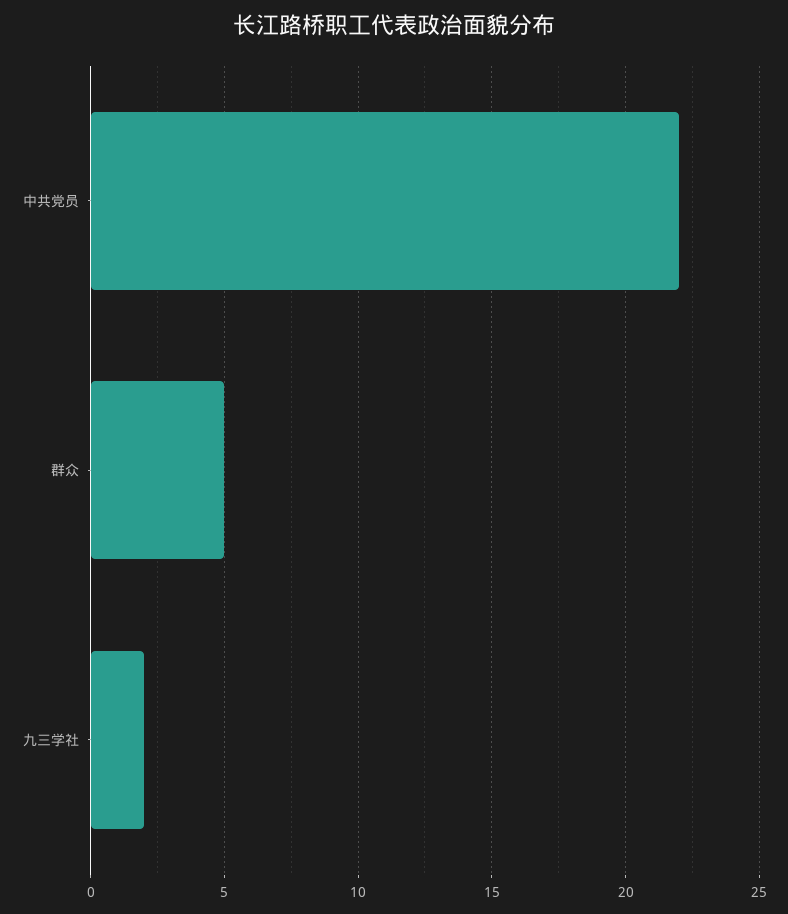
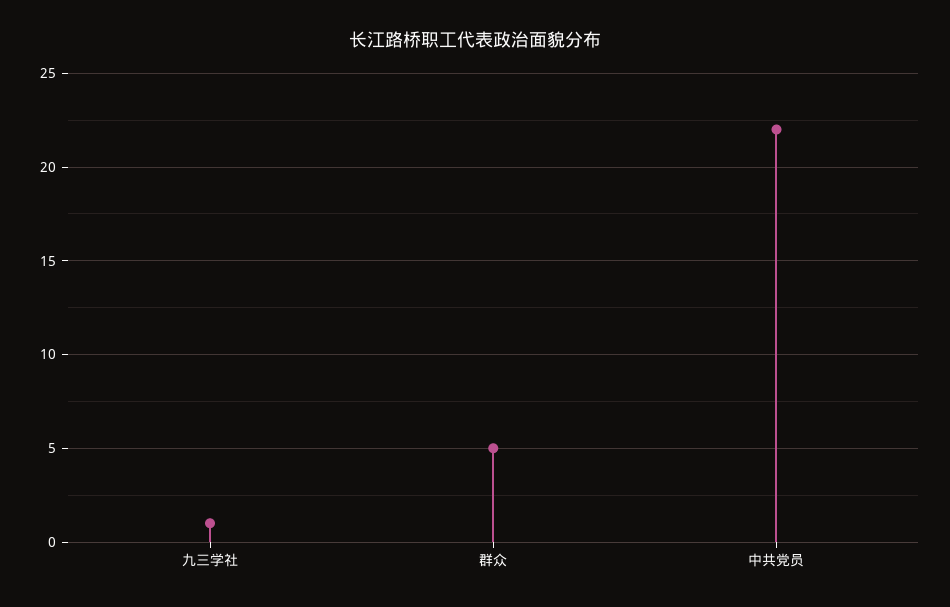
九三学社: 2 -> 1

